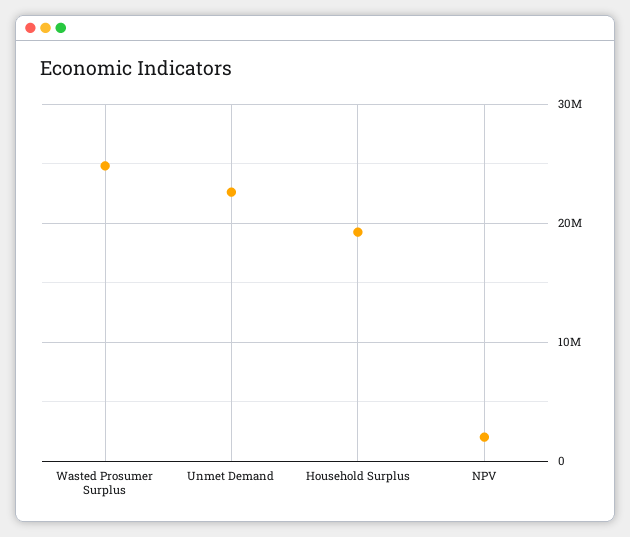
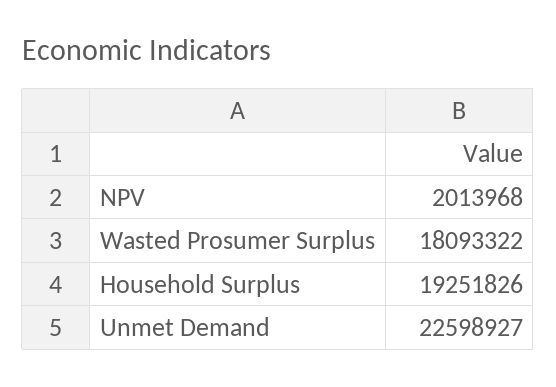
Wasted Prosumer Surplus: 25000000 -> 18093322

